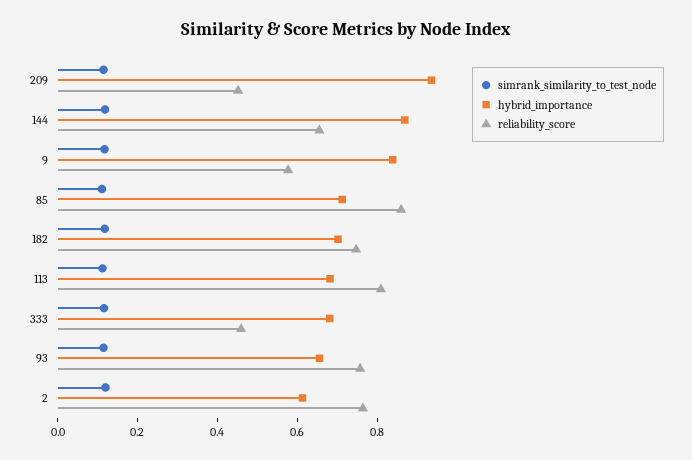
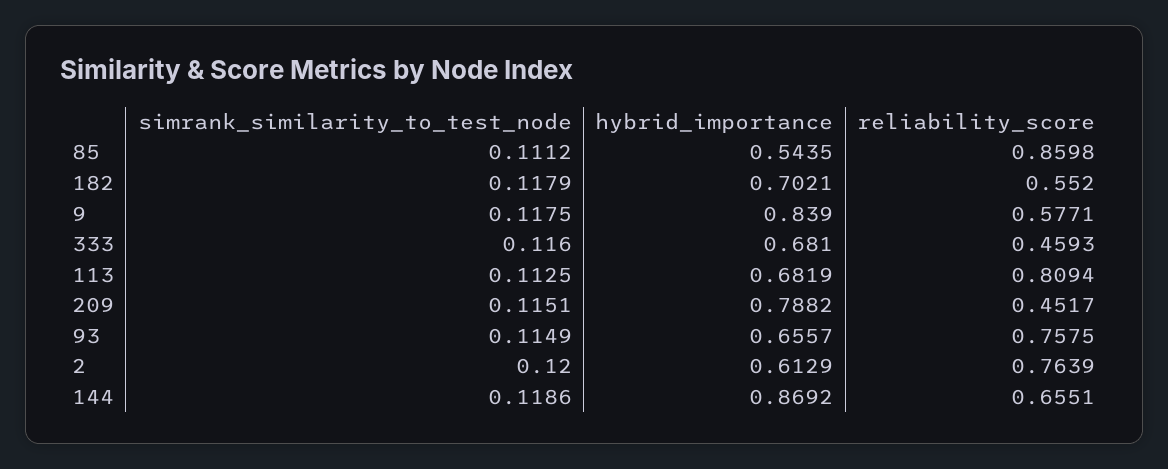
hybrid_importance, 209: 0.95 -> 0.7882
hybrid_importance, 85: 0.7 -> 0.5435
reliability_score, 182: 0.75 -> 0.552

